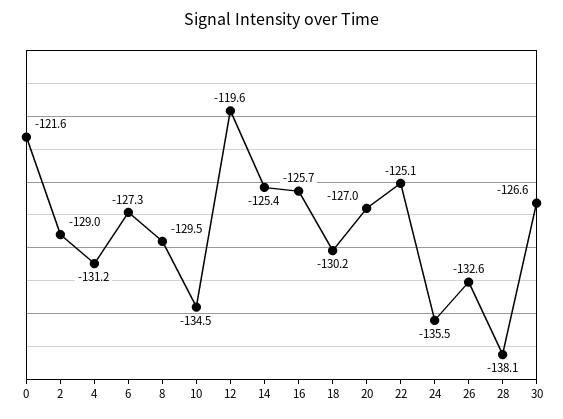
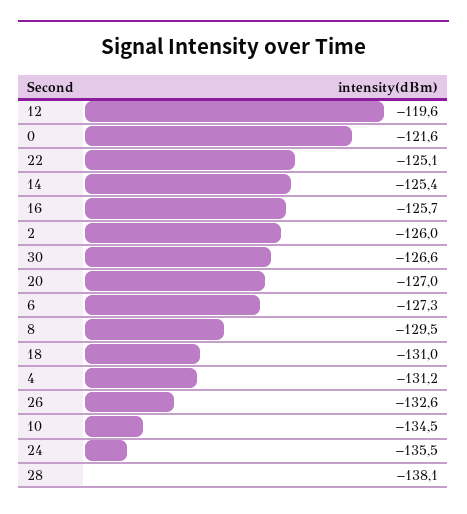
2: -129 -> -126
18: -130.2 -> -131

